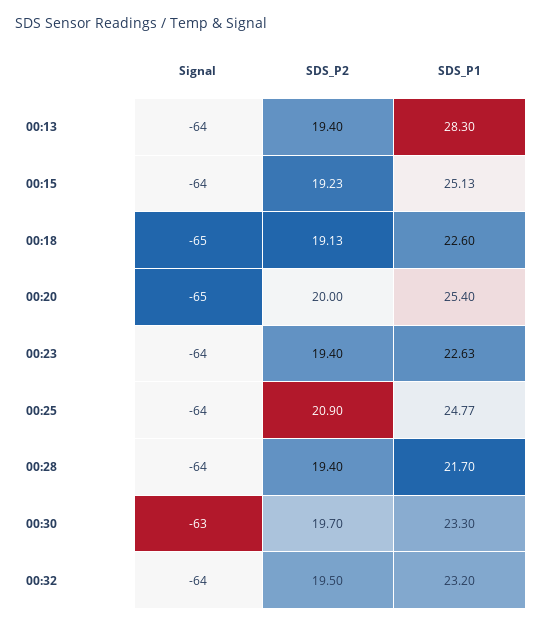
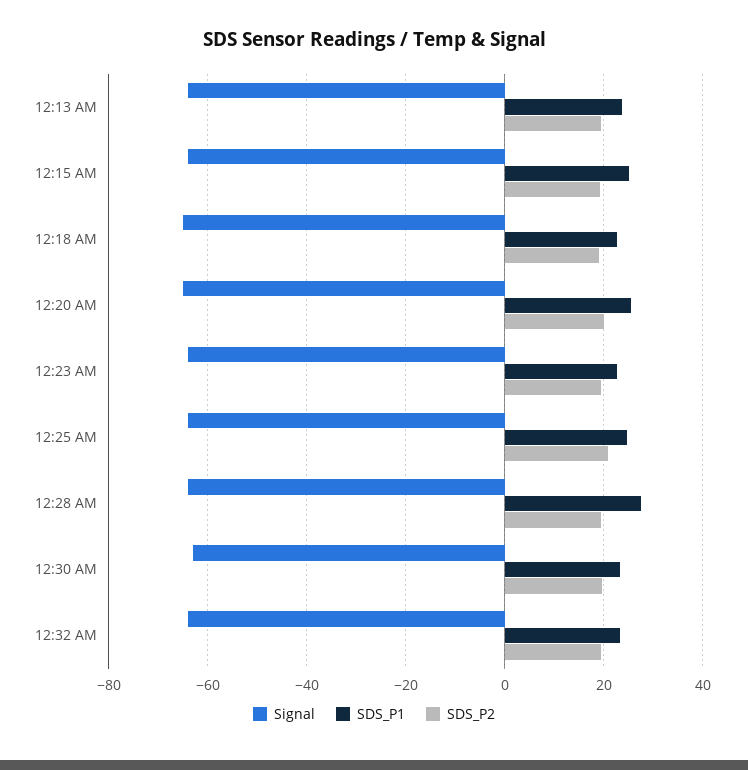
SDS_P1, 00:13: 28.3 -> 24
SDS_P1, 00:28: 21.7 -> 28

